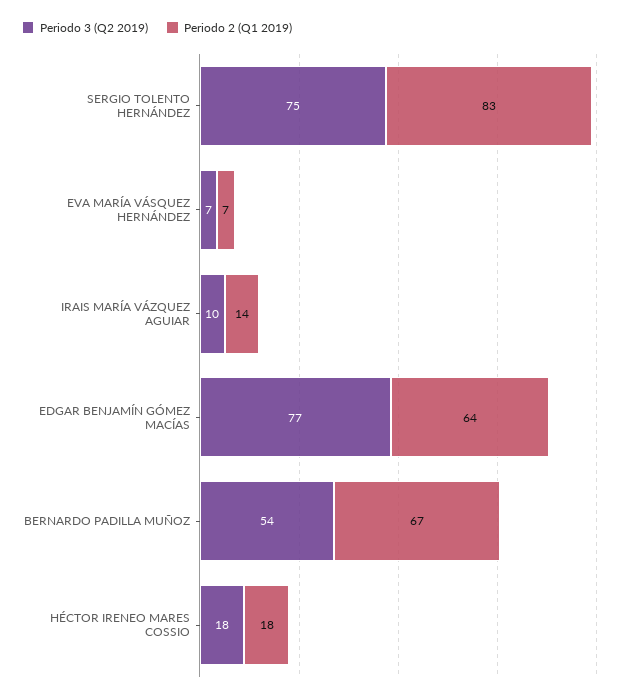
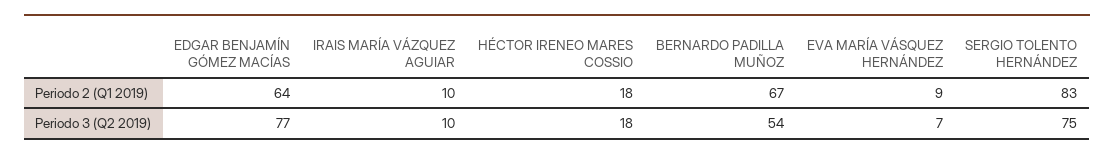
Periodo 2 (Q1 2019), EVA MARÍA VÁSQUEZ HERNÁNDEZ: 7 -> 9
Periodo 2 (Q1 2019), IRAIS MARÍA VÁZQUEZ AGUIAR: 14 -> 10

